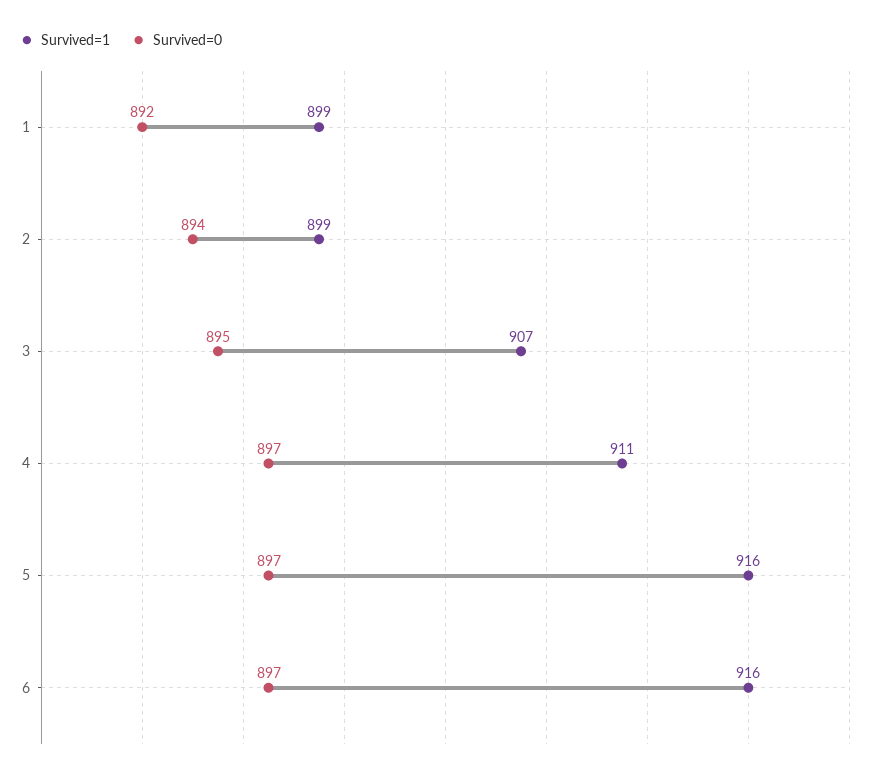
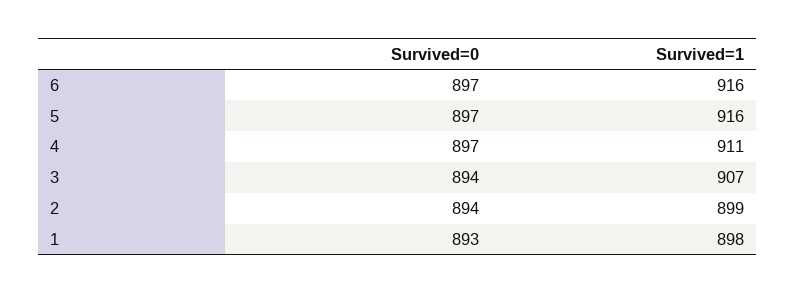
Survived=1, 1: 899 -> 898
Survived=0, 1: 892 -> 893
Survived=0, 3: 895 -> 894

